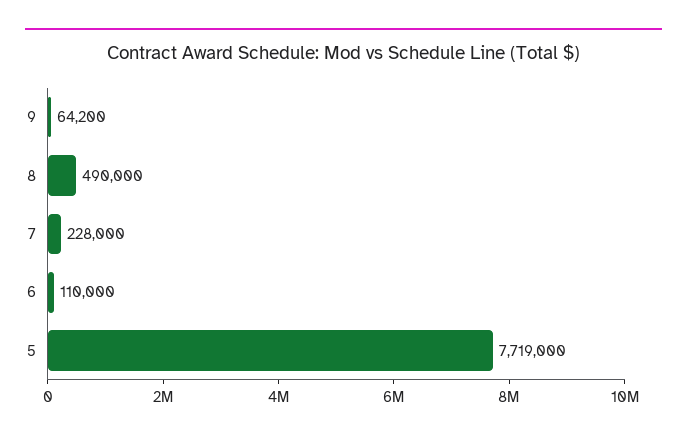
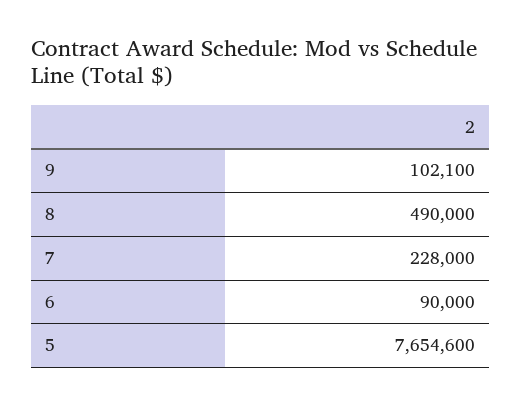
9: 64200 -> 102100
6: 110000 -> 90000
5: 7719000 -> 7654600

